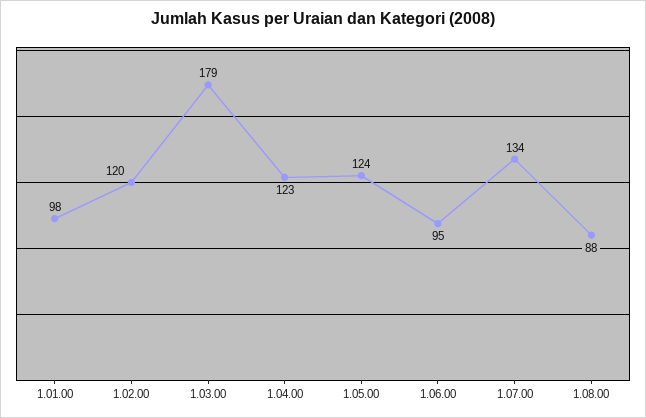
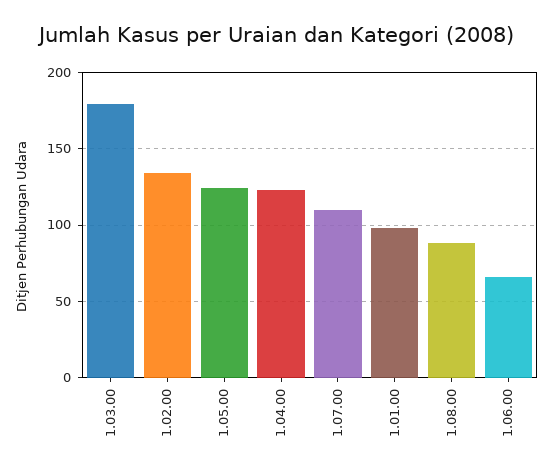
1.02.00: 120 -> 135
1.06.00: 95 -> 65
1.07.00: 134 -> 110

